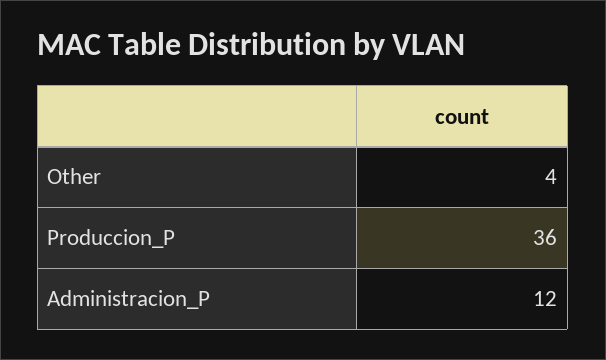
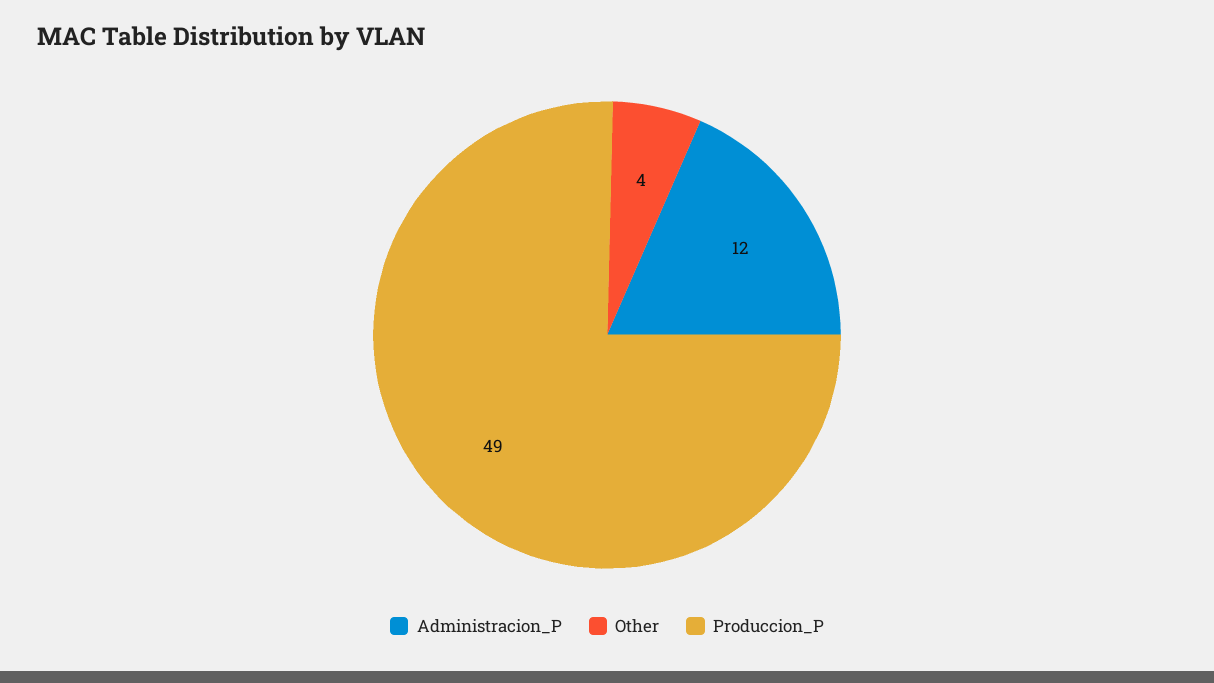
Produccion_P: 36 -> 49

